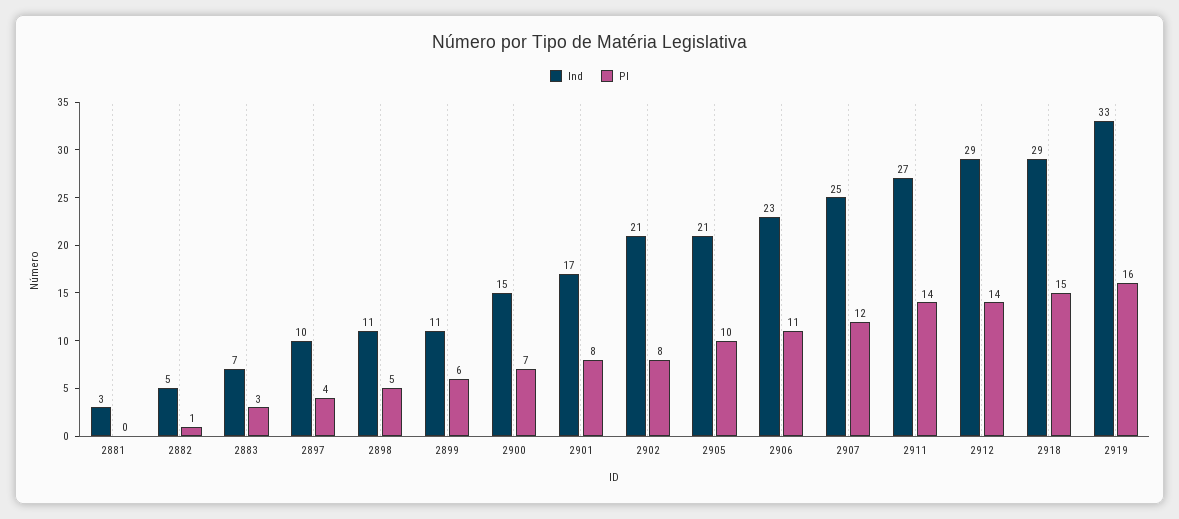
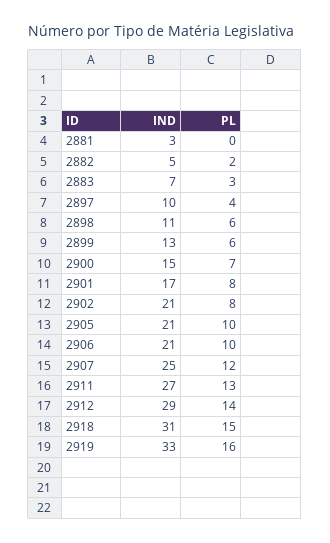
Pl, 2882: 1 -> 2
Pl, 2898: 5 -> 6
Ind, 2899: 11 -> 13
Ind, 2906: 23 -> 21
Pl, 2906: 11 -> 10
Pl, 2911: 14 -> 13
Ind, 2918: 29 -> 31

